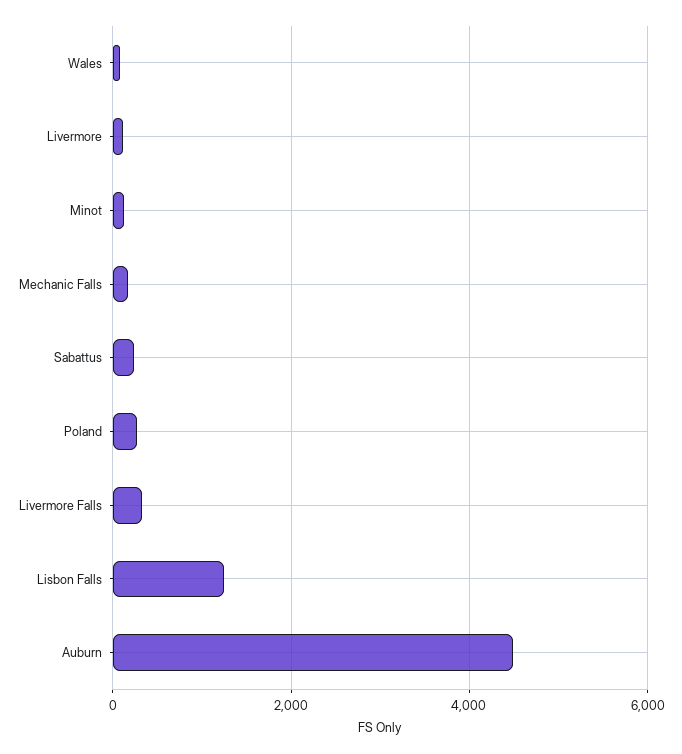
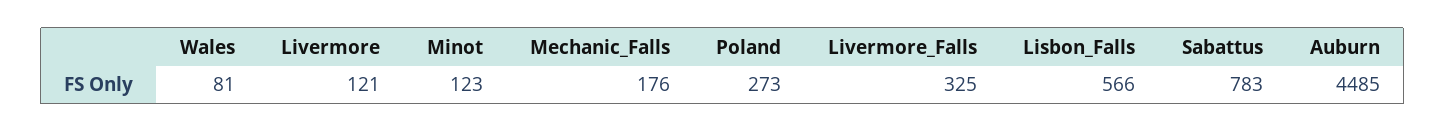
Sabattus: 200 -> 783
Lisbon Falls: 1200 -> 566

